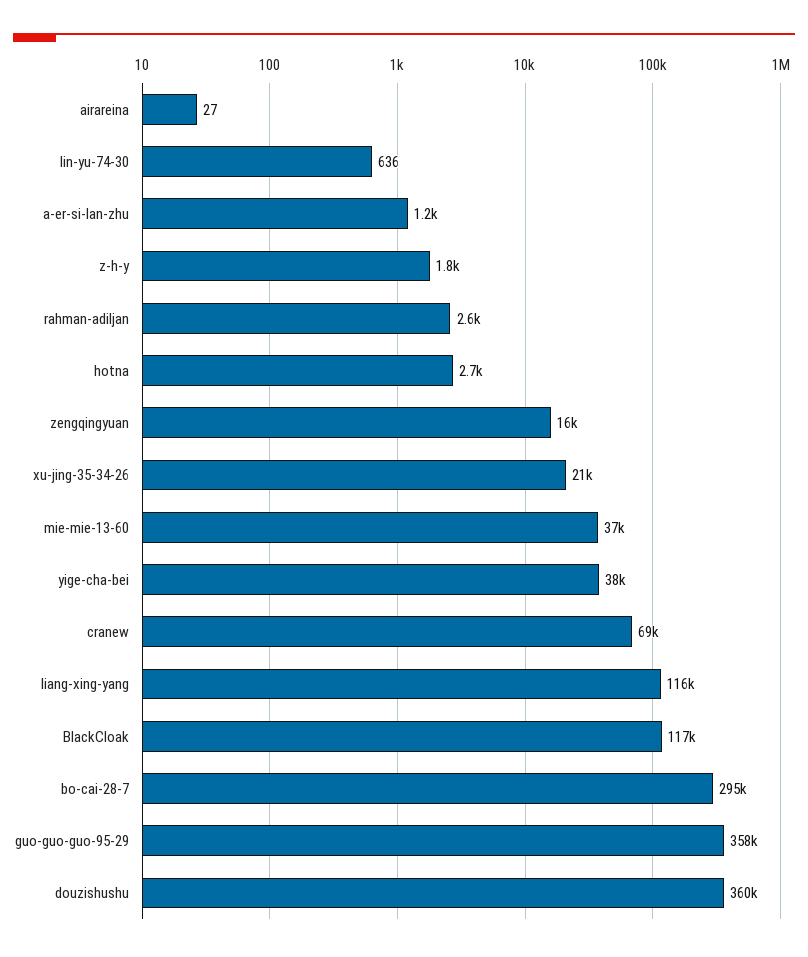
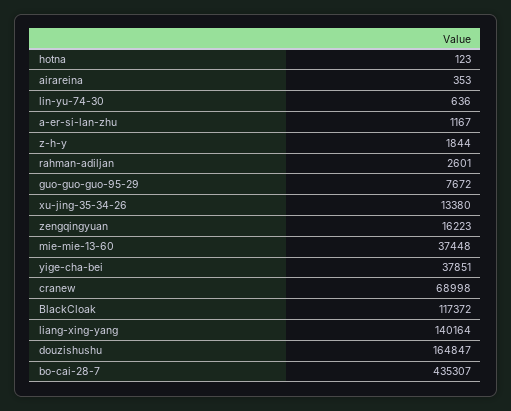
airareina: 27 -> 353
hotna: 2700 -> 123
xu-jing-35-34-26: 21000 -> 13380
liang-xing-yang: 116000 -> 140164
bo-cai-28-7: 295000 -> 435307
guo-guo-guo-95-29: 358000 -> 7672
douzishushu: 360000 -> 164847

